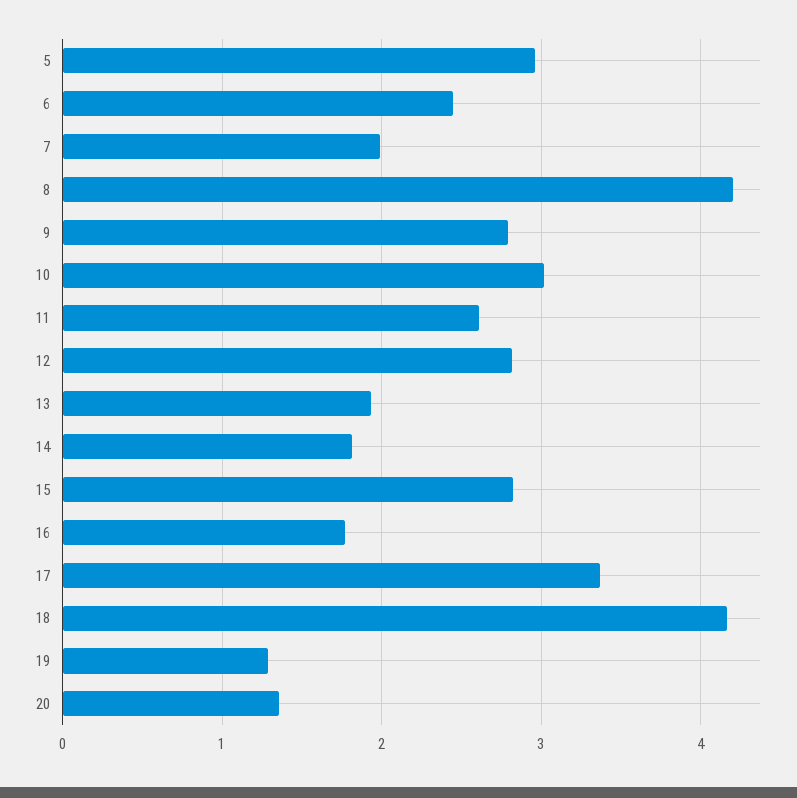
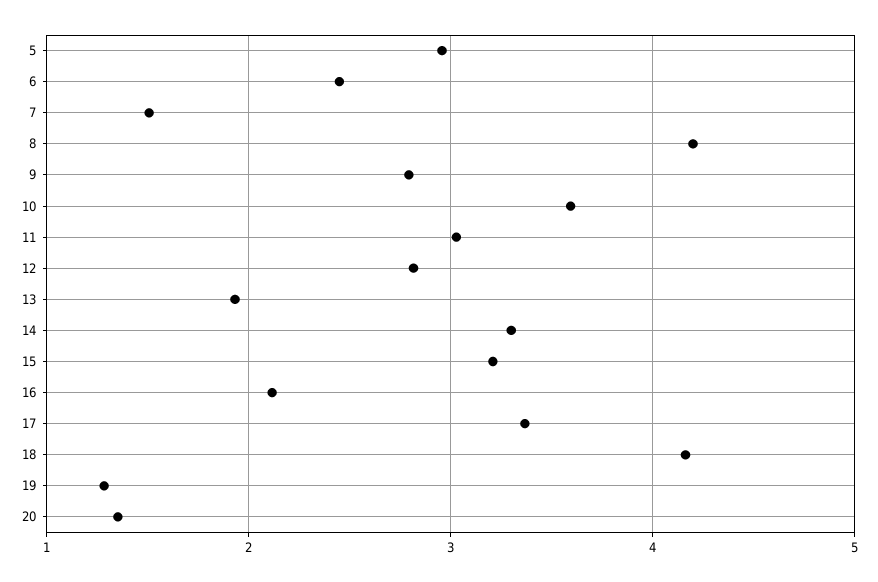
7: 2 -> 1.5
10: 3 -> 3.6
11: 2.6 -> 3
14: 1.8 -> 3.3
15: 2.8 -> 3.2
16: 1.8 -> 2.1

